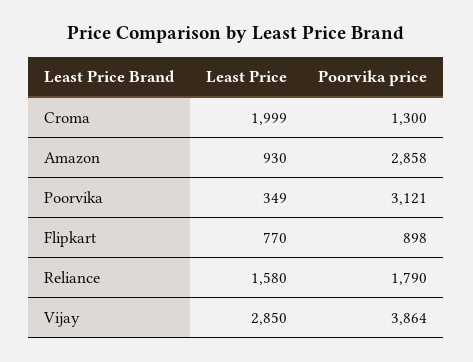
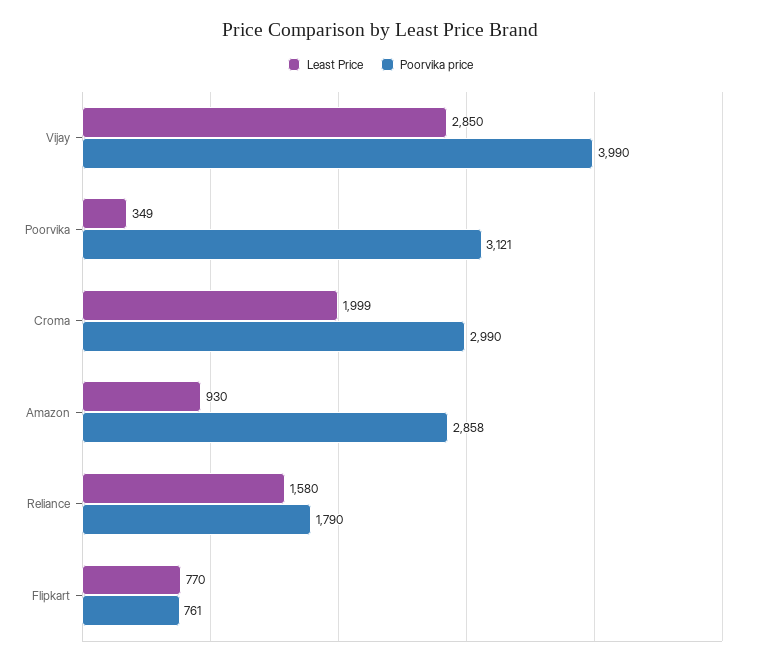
Poorvika price, Croma: 1300 -> 2990
Poorvika price, Flipkart: 898 -> 761
Poorvika price, Vijay: 3864 -> 3990

